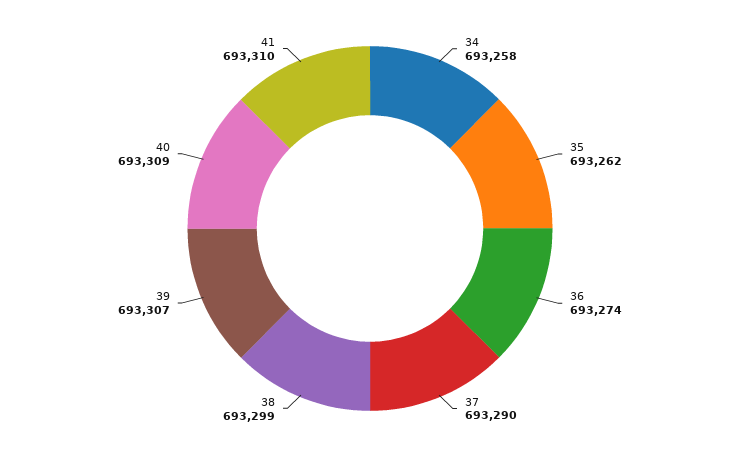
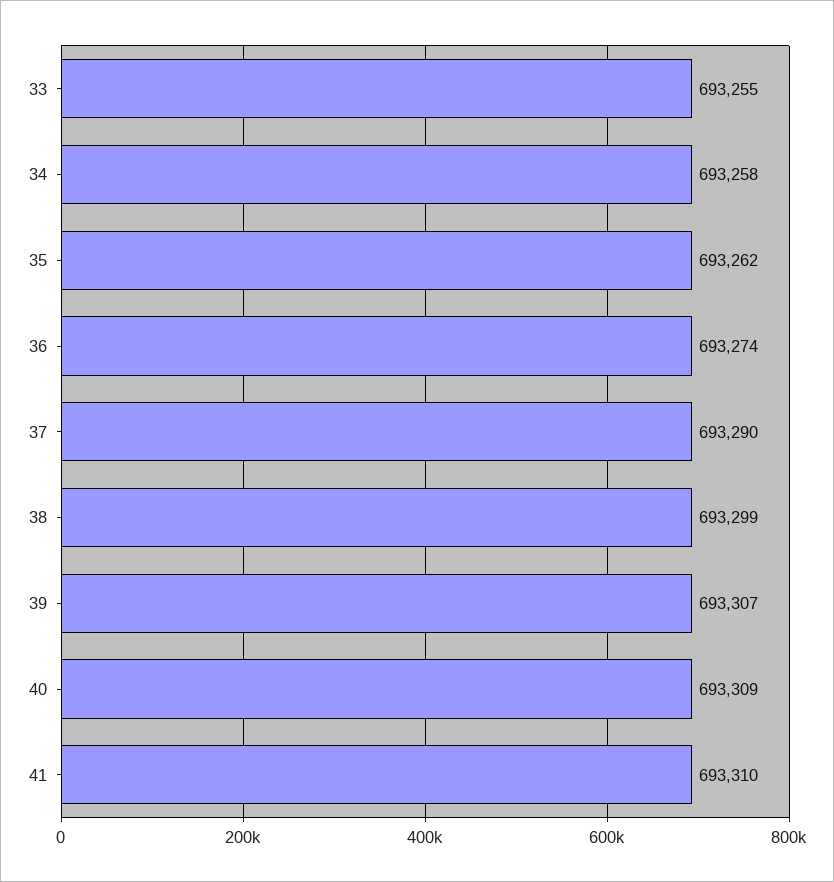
33: none -> 693255

